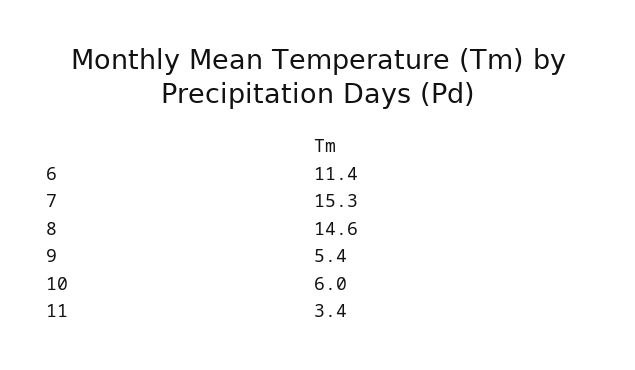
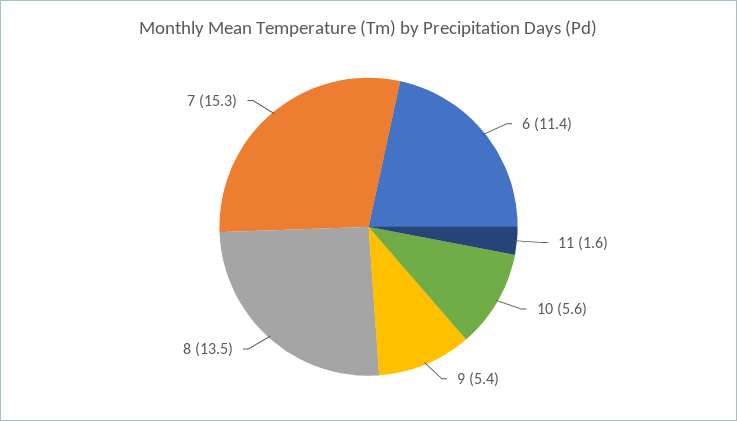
8: 14.6 -> 13.5
10: 6 -> 5.6
11: 3.4 -> 1.6

